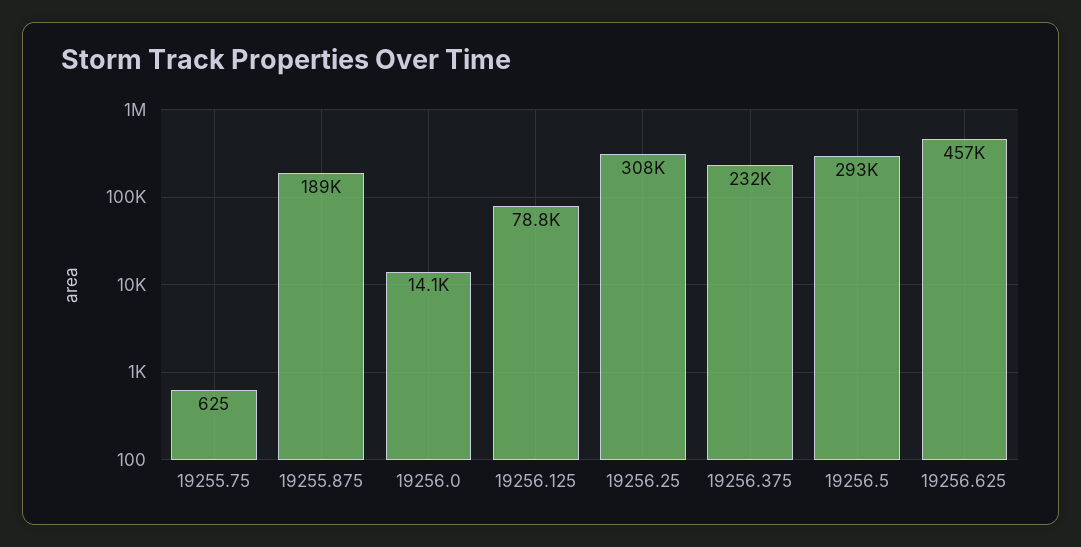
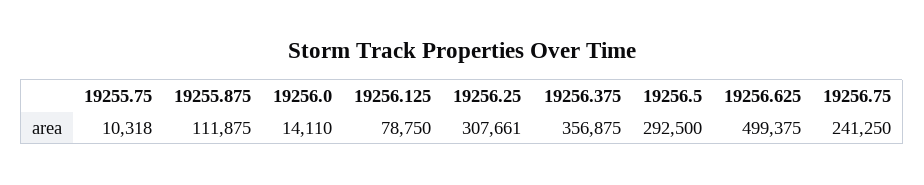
19255.75: 625 -> 10318
19255.875: 189000 -> 111875
19256.375: 232000 -> 356875
19256.625: 457000 -> 499375
19256.75: none -> 241250

